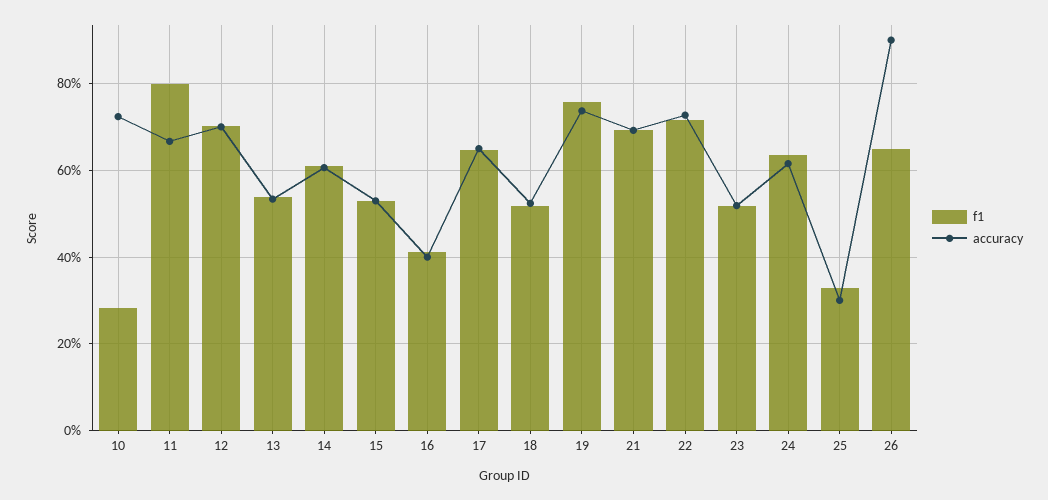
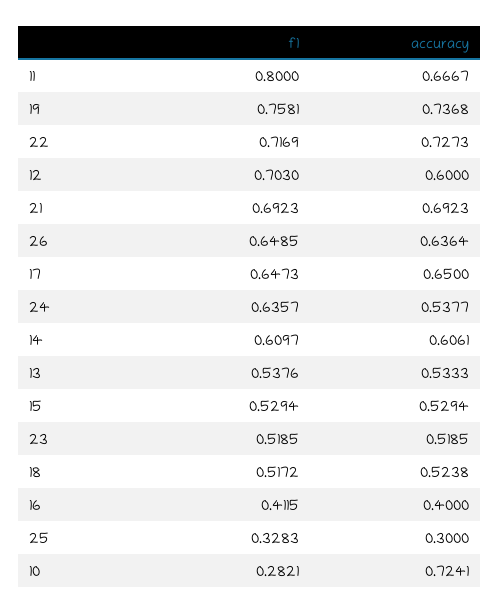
accuracy, 12: 0.7 -> 0.6
accuracy, 24: 0.62 -> 0.5377
accuracy, 26: 0.9 -> 0.6364

